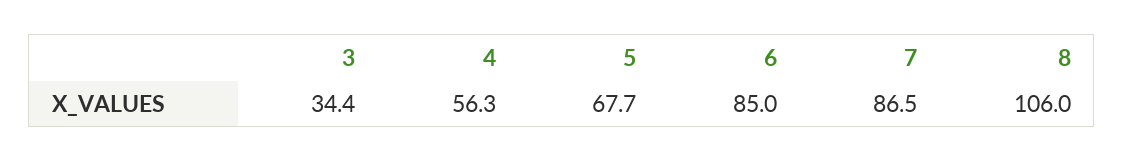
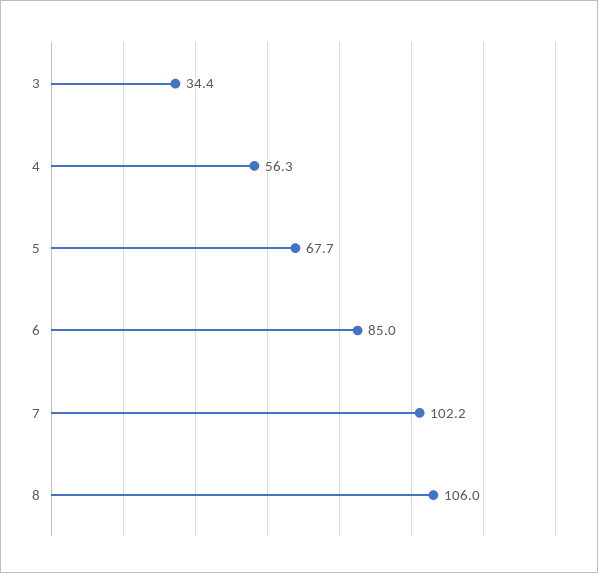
7: 86.5 -> 102.2

